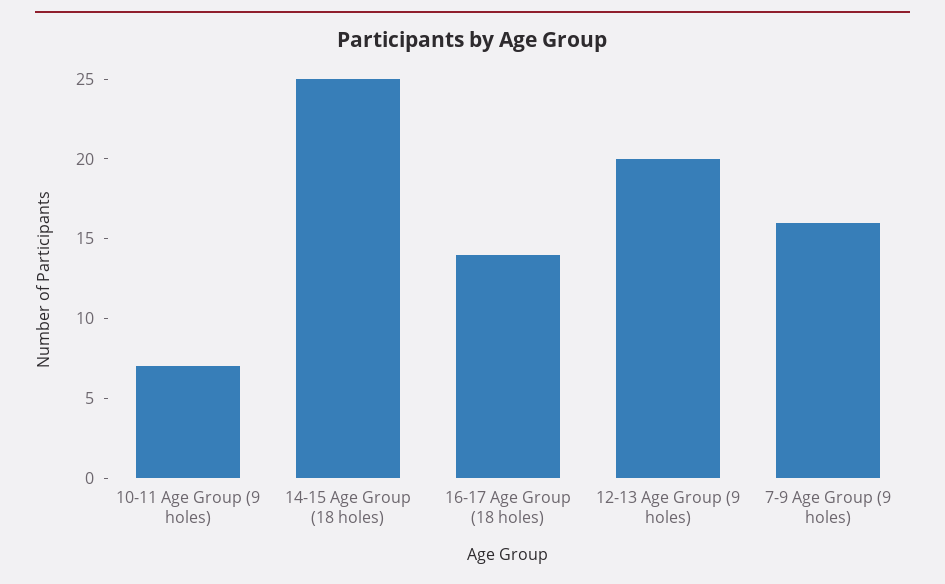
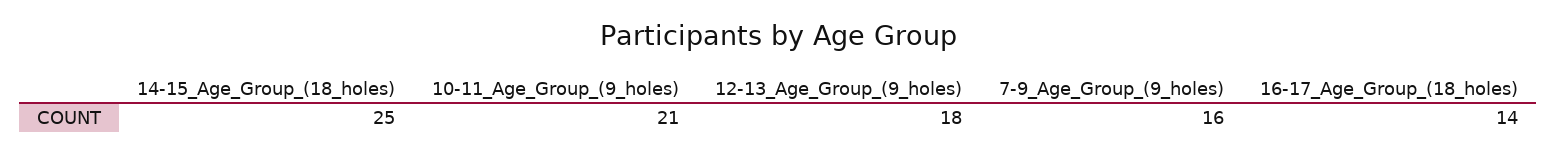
10-11 Age Group (9 holes): 7 -> 21
12-13 Age Group (9 holes): 20 -> 18

